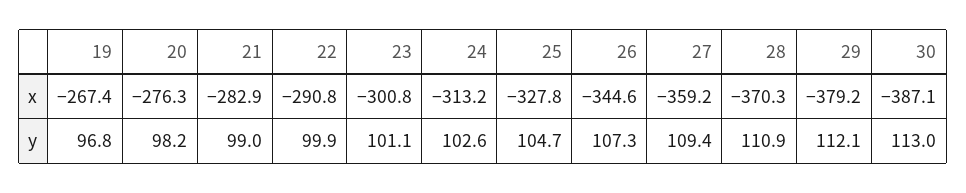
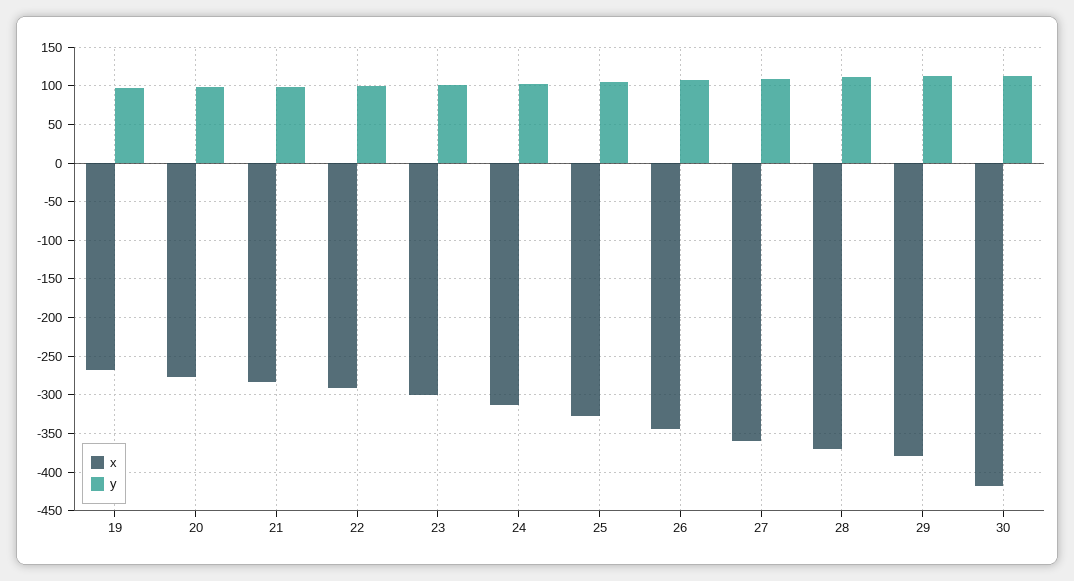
x, 30: -387.1 -> -420

